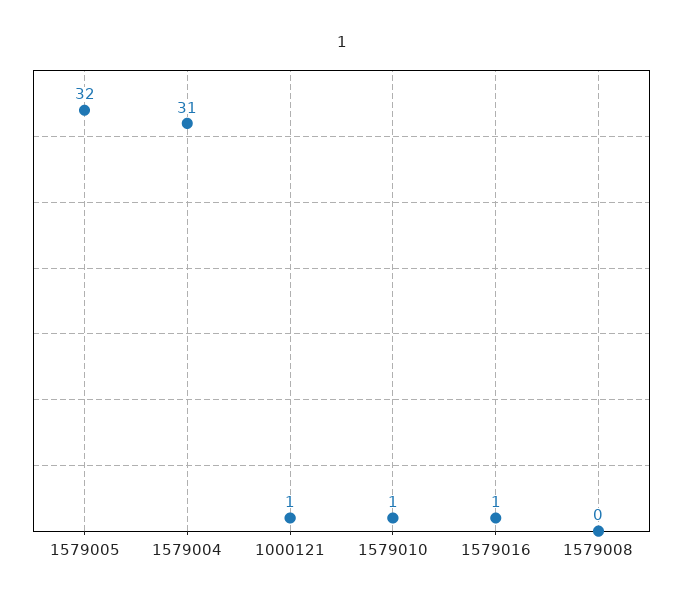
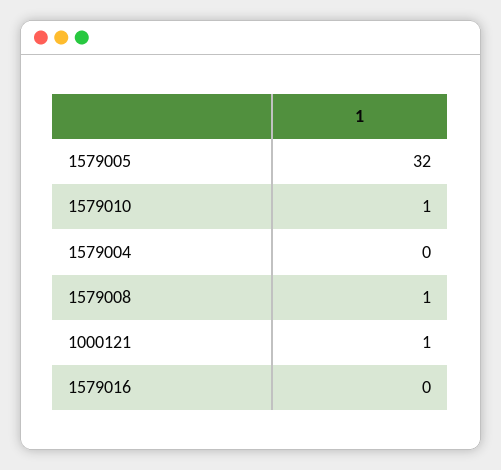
1579004: 31 -> 0
1579016: 1 -> 0
1579008: 0 -> 1

